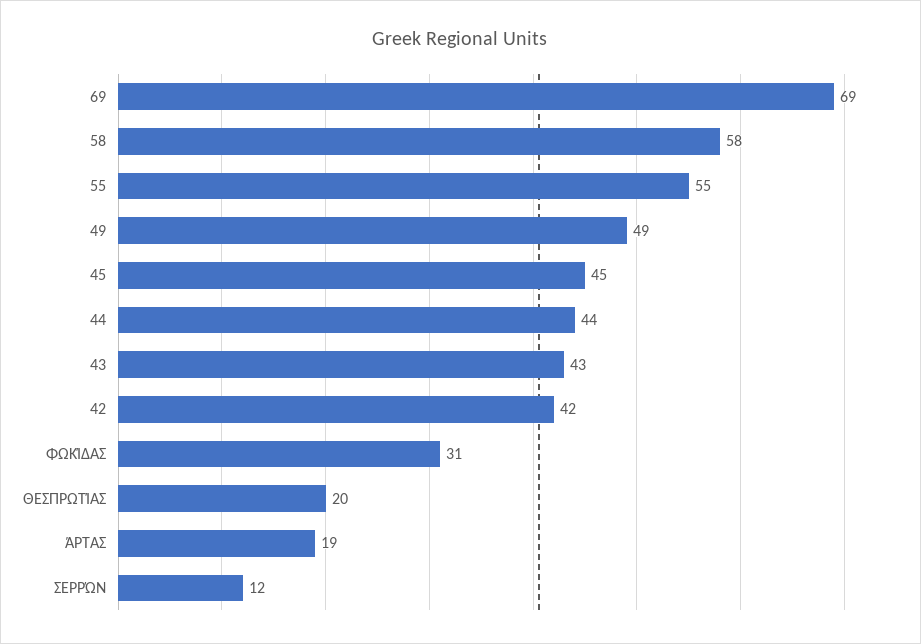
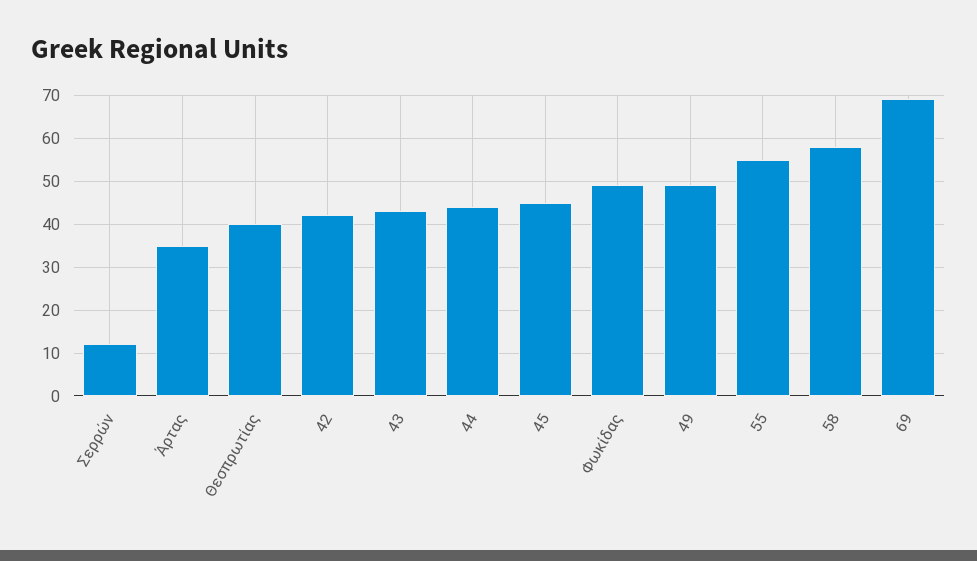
ΦΩΚΊΔΑΣ: 31 -> 50
ΘΕΣΠΡΩΤΊΑΣ: 20 -> 40
ΆΡΤΑΣ: 19 -> 35

